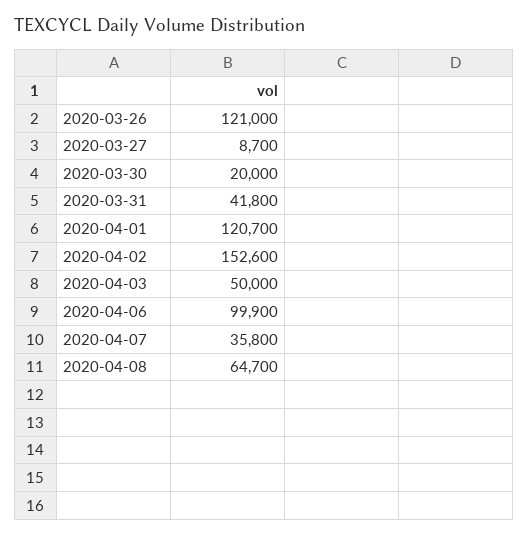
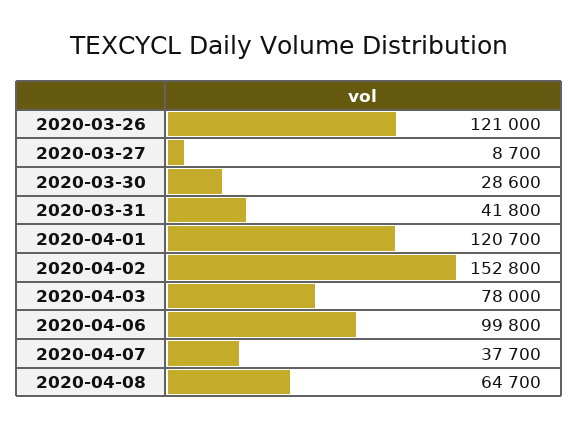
2020-03-30: 20000 -> 28600
2020-04-02: 152600 -> 152800
2020-04-03: 50000 -> 78000
2020-04-06: 99900 -> 99800
2020-04-07: 35800 -> 37700

